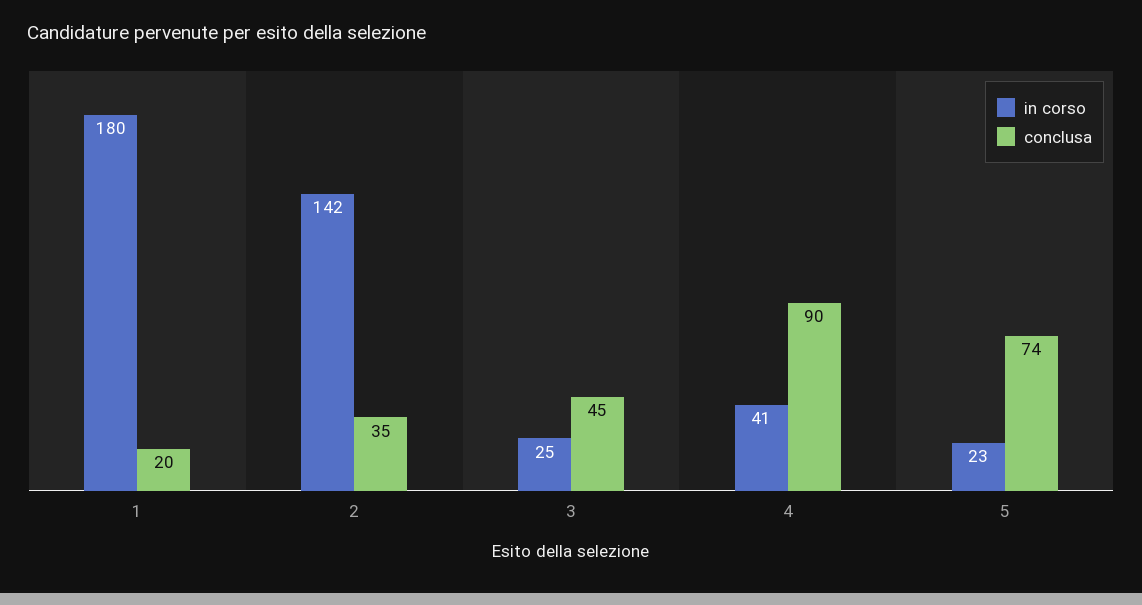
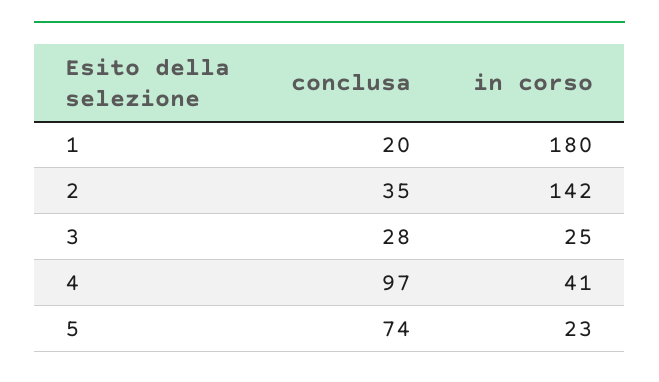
conclusa, 3: 45 -> 28
conclusa, 4: 90 -> 97

